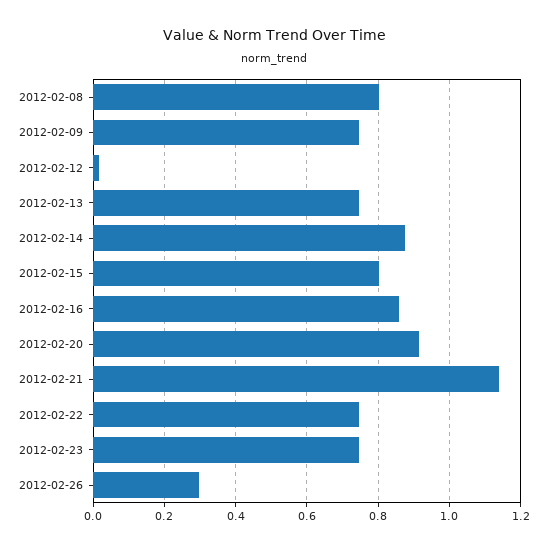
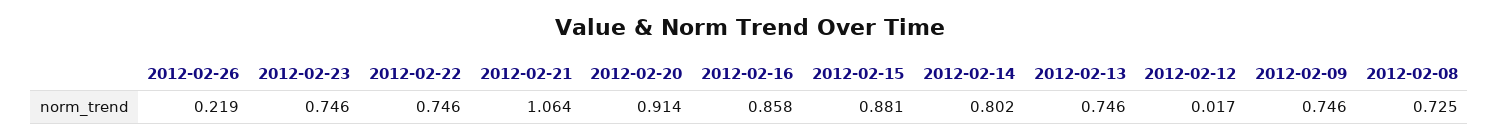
2012-02-08: 0.8 -> 0.725
2012-02-14: 0.88 -> 0.802
2012-02-15: 0.8 -> 0.881
2012-02-21: 1.14 -> 1.064
2012-02-26: 0.3 -> 0.219

